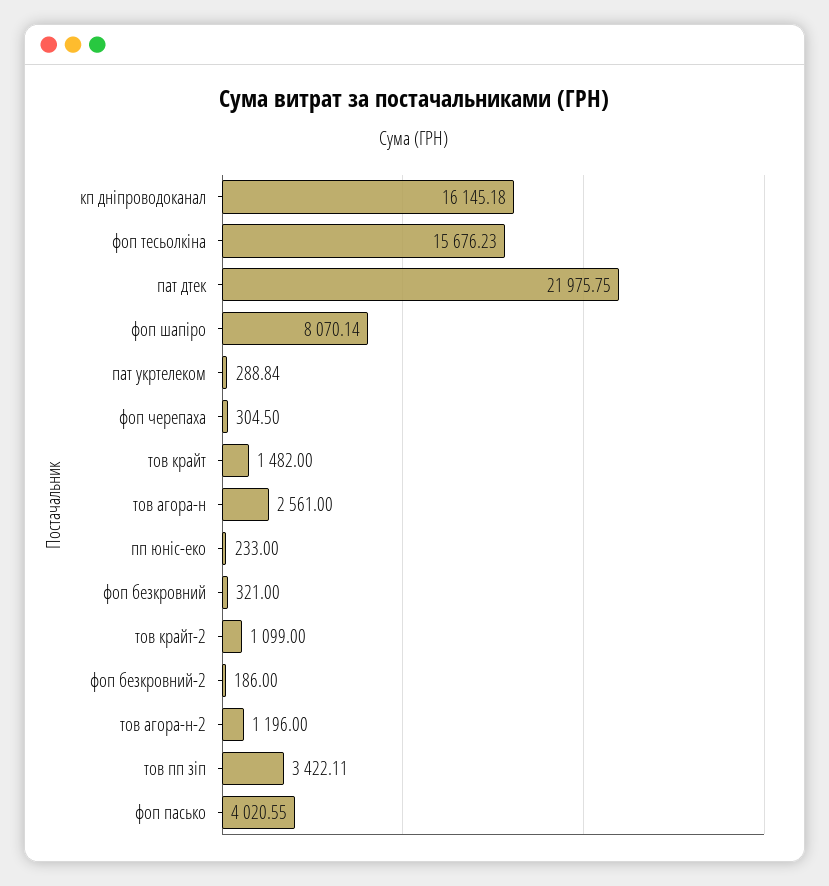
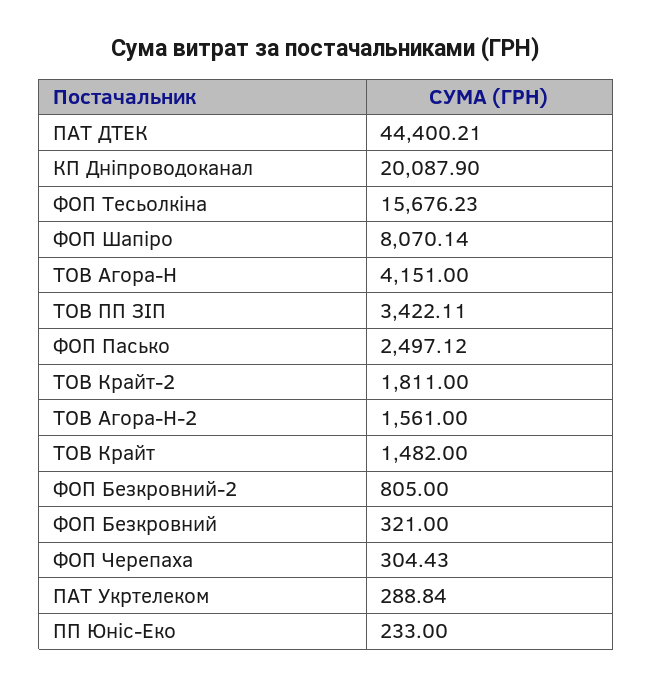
кп дніпроводоканал: 16145.18 -> 20087.9
пат дтек: 21975.75 -> 44400.21
фоп черепаха: 304.5 -> 304.43
тов агора-н: 2561 -> 4151
тов крайт-2: 1099 -> 1811
фоп безкровний-2: 186 -> 805
тов агора-н-2: 1196 -> 1561
фоп пасько: 4020.55 -> 2497.12

